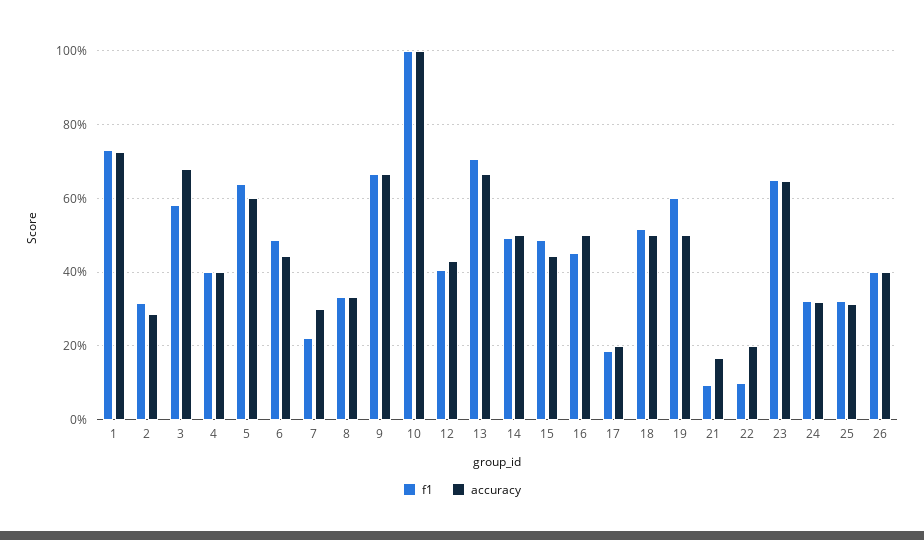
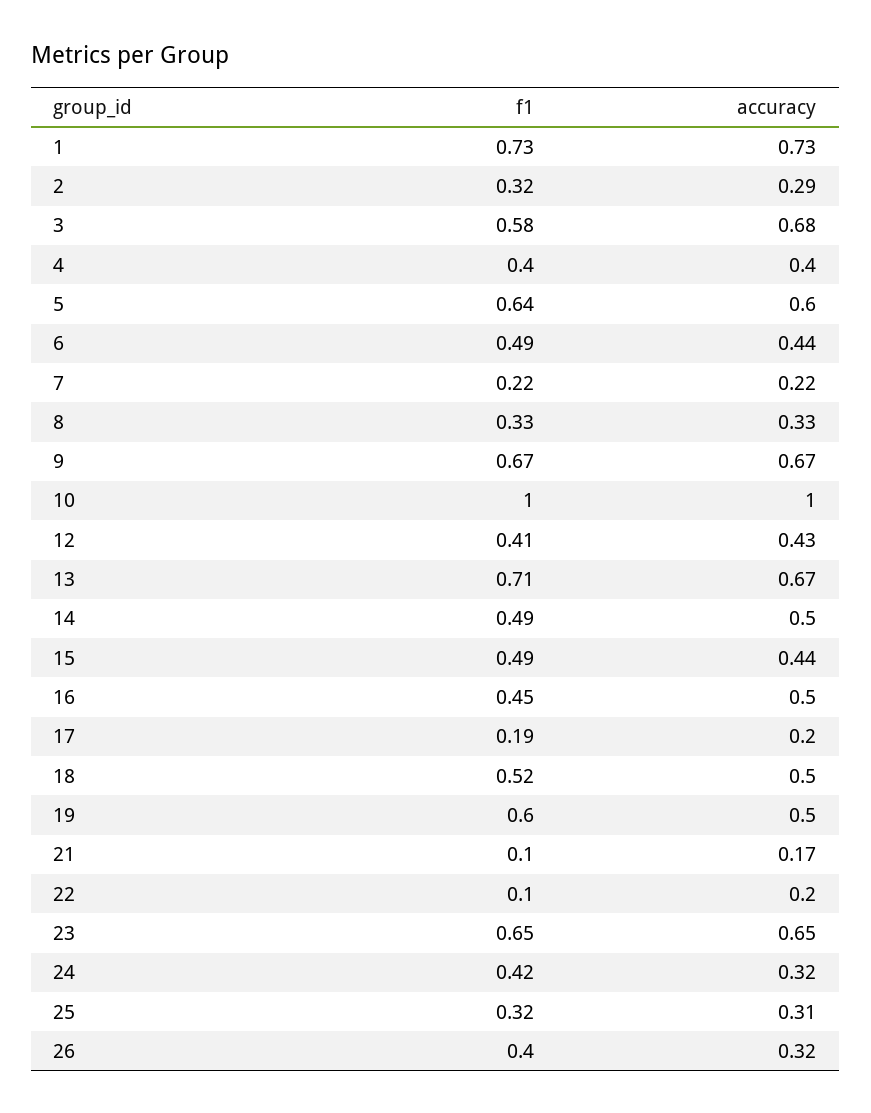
accuracy, 7: 0.3 -> 0.22
f1, 24: 0.32 -> 0.42
accuracy, 26: 0.4 -> 0.32

